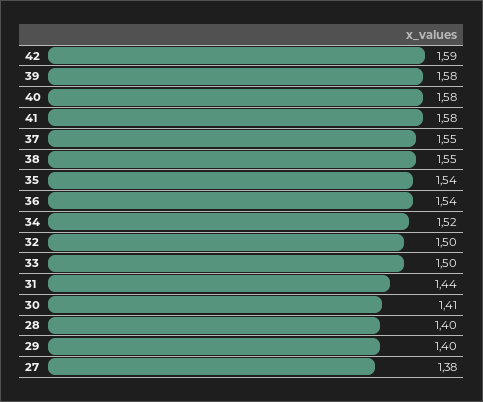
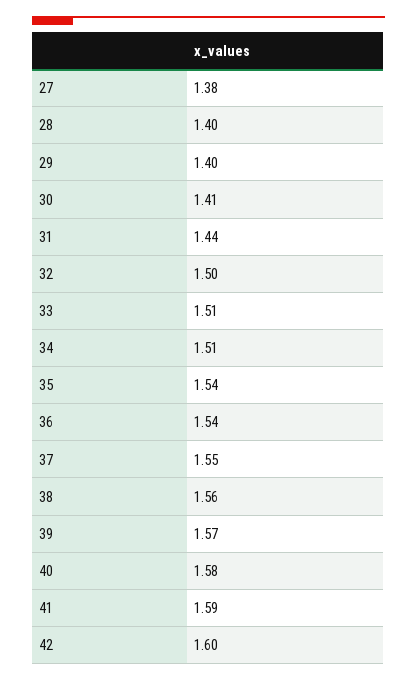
42: 1.59 -> 1.6
39: 1.58 -> 1.57
41: 1.58 -> 1.59
38: 1.55 -> 1.56
34: 1.52 -> 1.51
33: 1.5 -> 1.51

